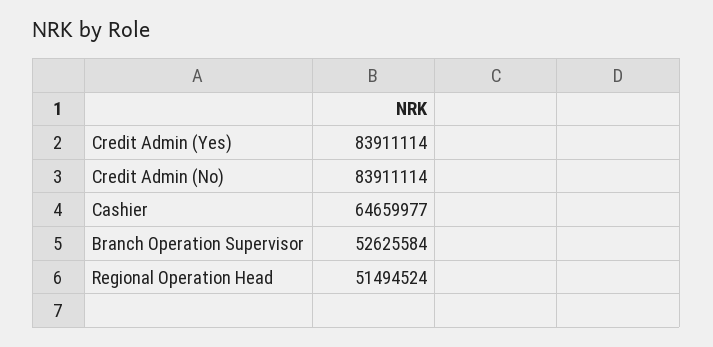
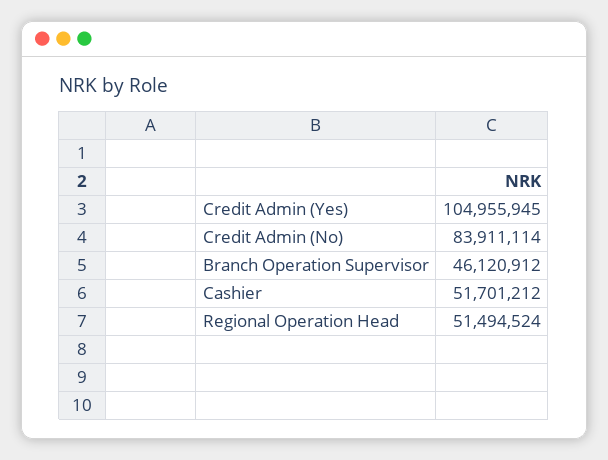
Credit Admin (Yes): 83911114 -> 104955945
Cashier: 64659977 -> 51701212
Branch Operation Supervisor: 52625584 -> 46120912

